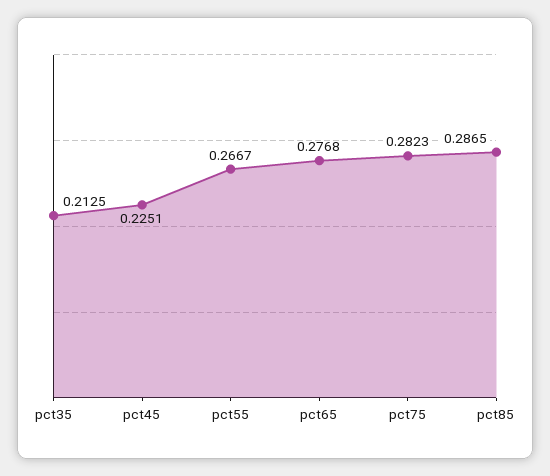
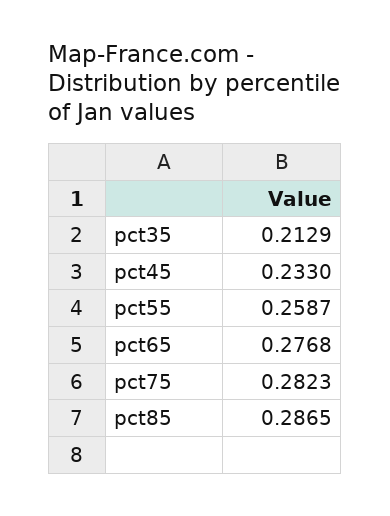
pct35: 0.2125 -> 0.2129
pct45: 0.2251 -> 0.233
pct55: 0.2667 -> 0.2587

